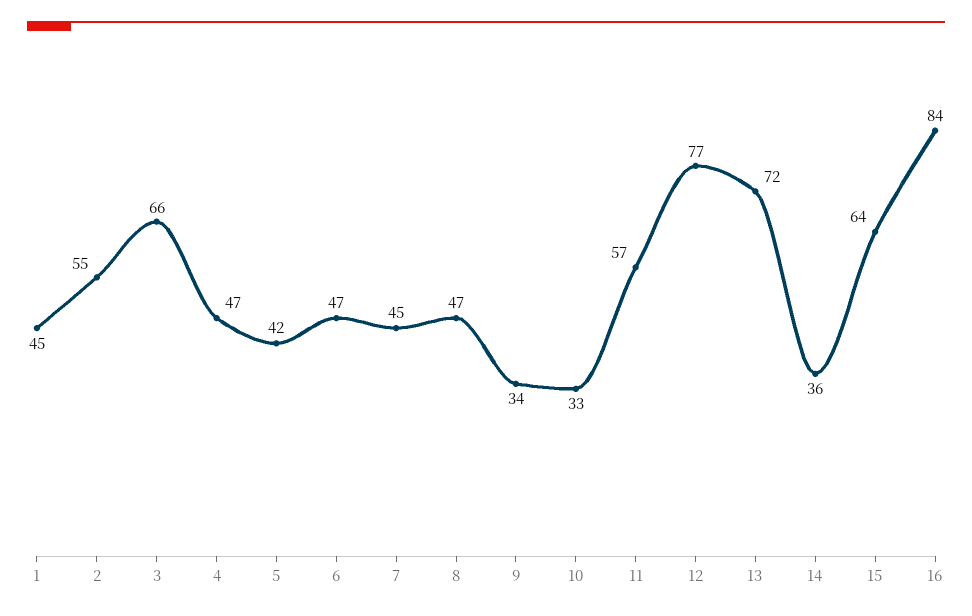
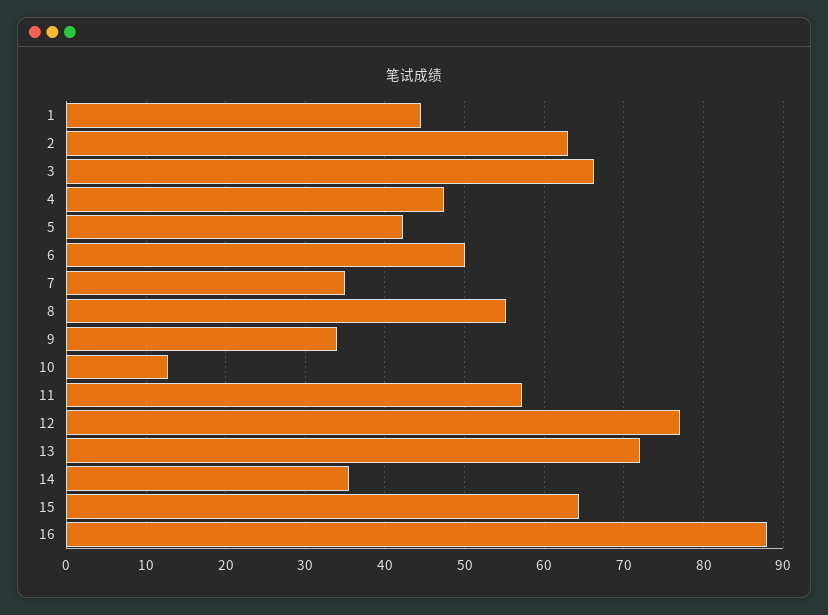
2: 55 -> 63
6: 47 -> 50
7: 45 -> 35
8: 47 -> 55
10: 33 -> 13
16: 84 -> 88

